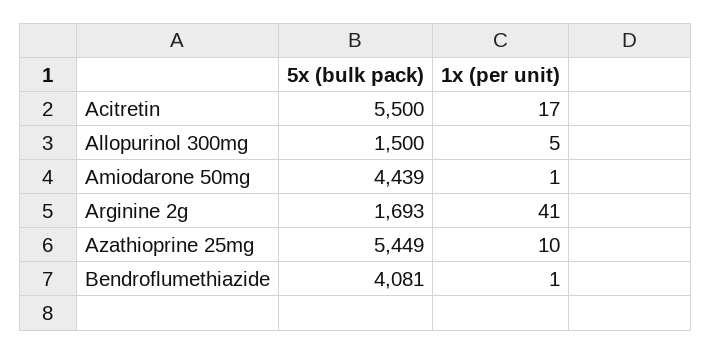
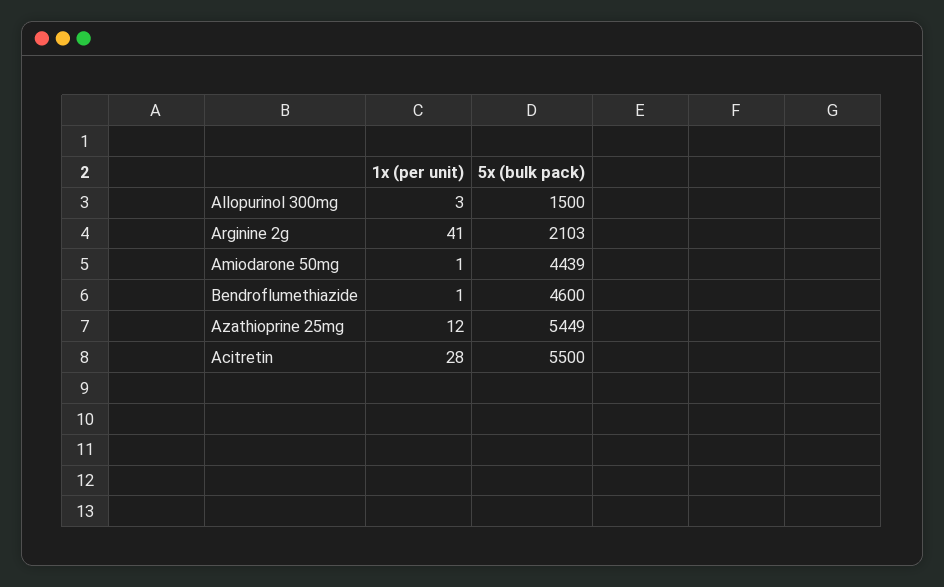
1x (per unit), Acitretin: 17 -> 28
1x (per unit), Allopurinol 300mg: 5 -> 3
5x (bulk pack), Arginine 2g: 1693 -> 2103
1x (per unit), Azathioprine 25mg: 10 -> 12
5x (bulk pack), Bendroflumethiazide: 4081 -> 4600

